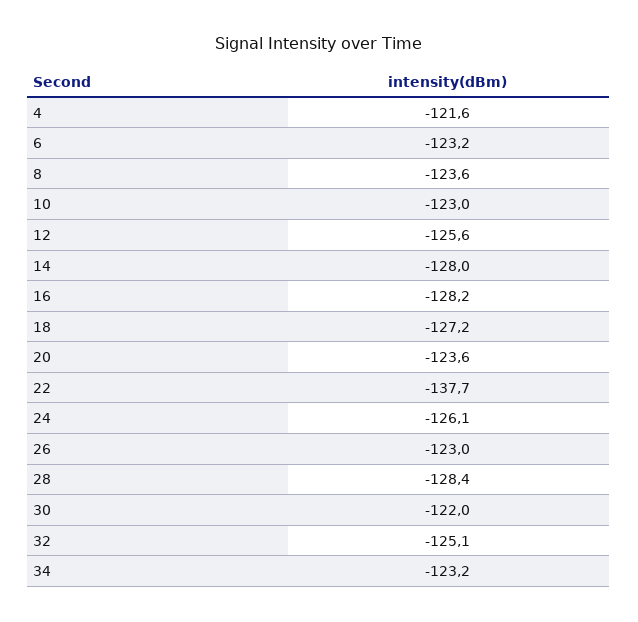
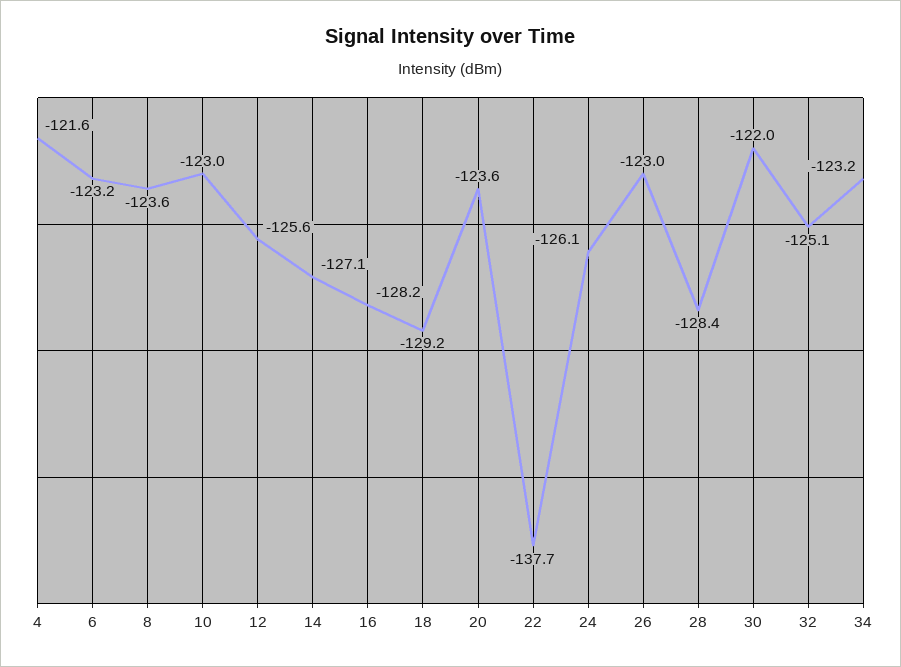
14: -128 -> -127.1
18: -127.2 -> -129.2

